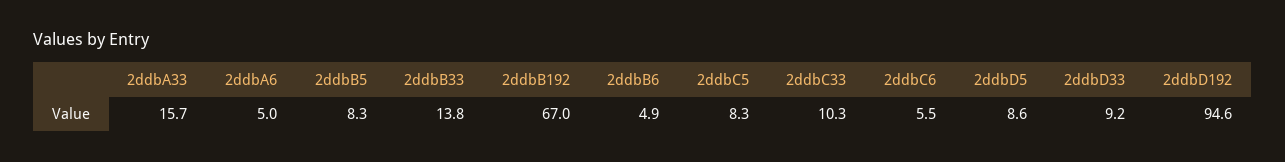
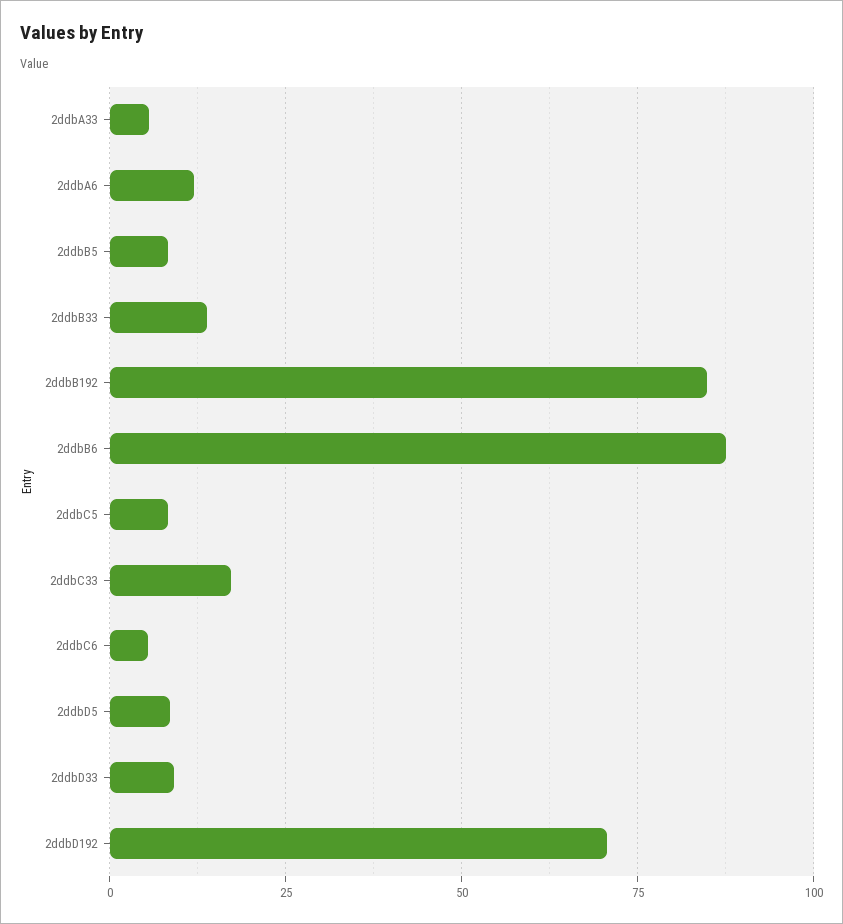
2ddbA33: 15.7 -> 5
2ddbA6: 5 -> 12.5
2ddbB192: 67 -> 85
2ddbB6: 4.9 -> 87.5
2ddbC33: 10.3 -> 17.5
2ddbD192: 94.6 -> 70

